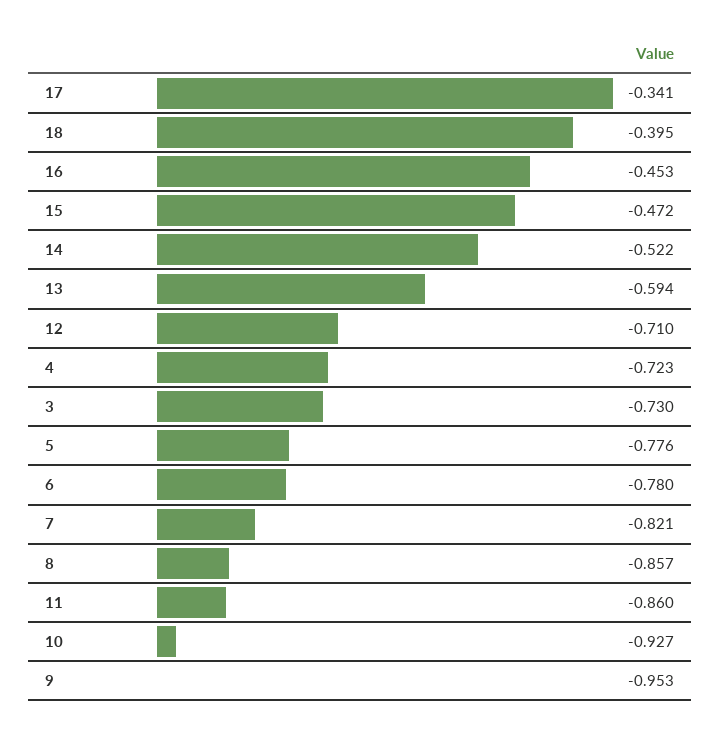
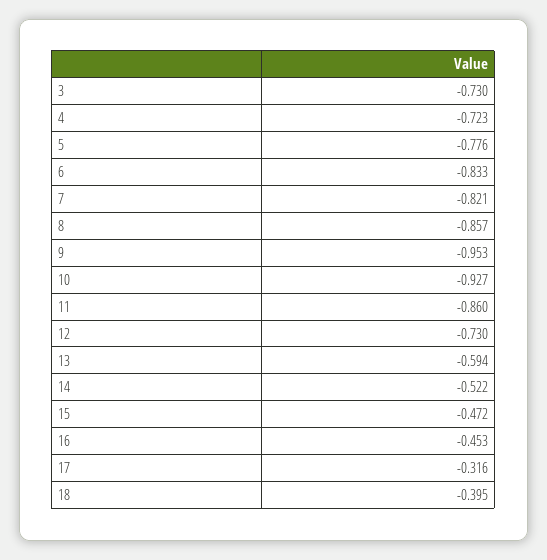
17: -0.341 -> -0.316
12: -0.71 -> -0.73
6: -0.78 -> -0.833

